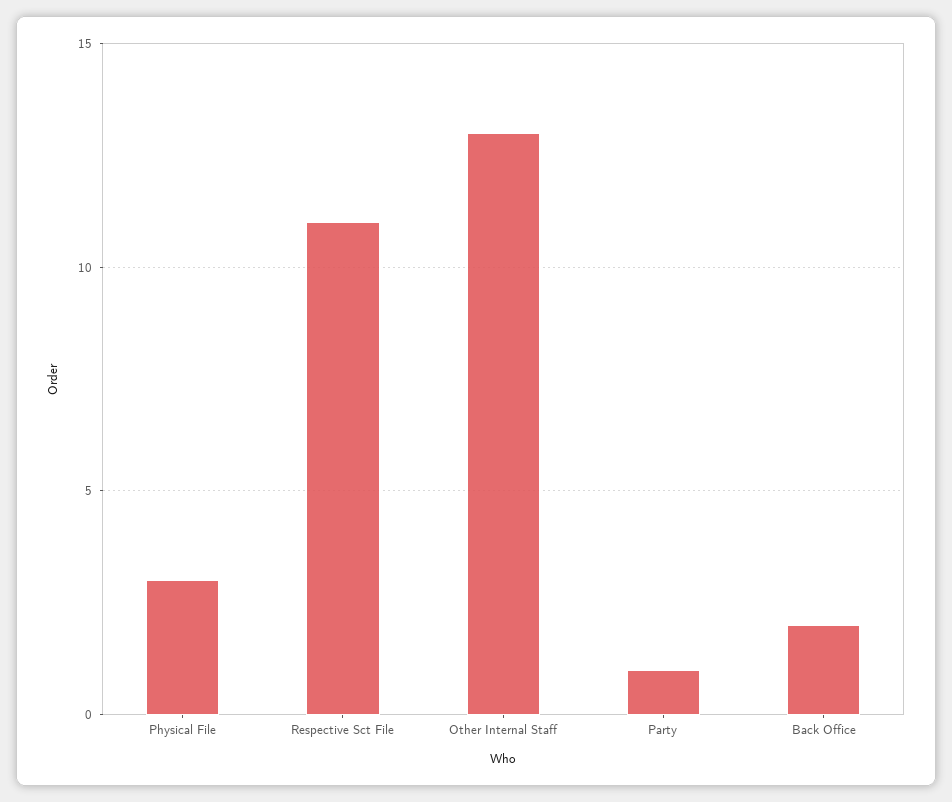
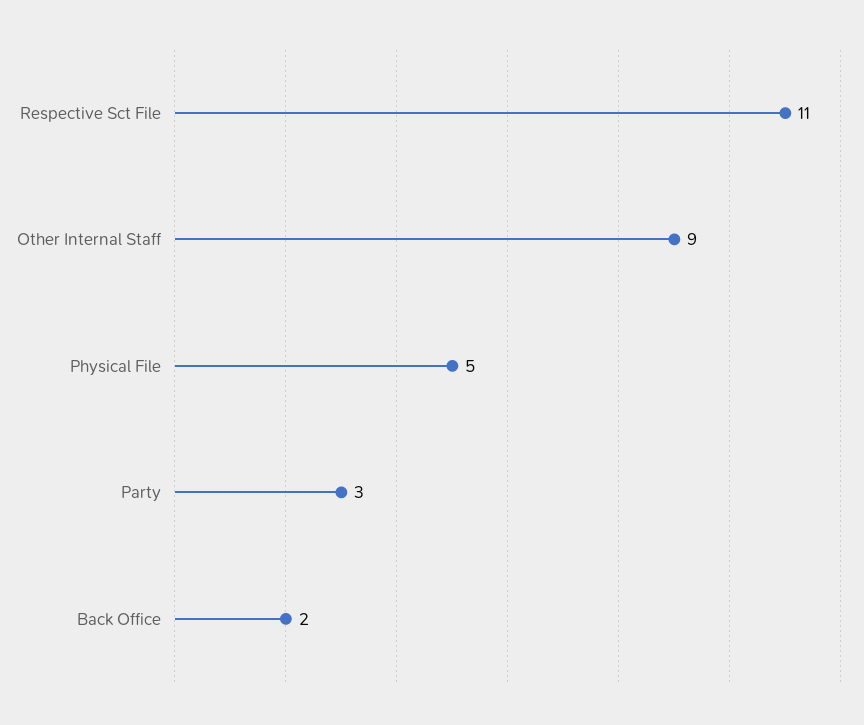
Physical File: 3 -> 5
Other Internal Staff: 13 -> 9
Party: 1 -> 3

